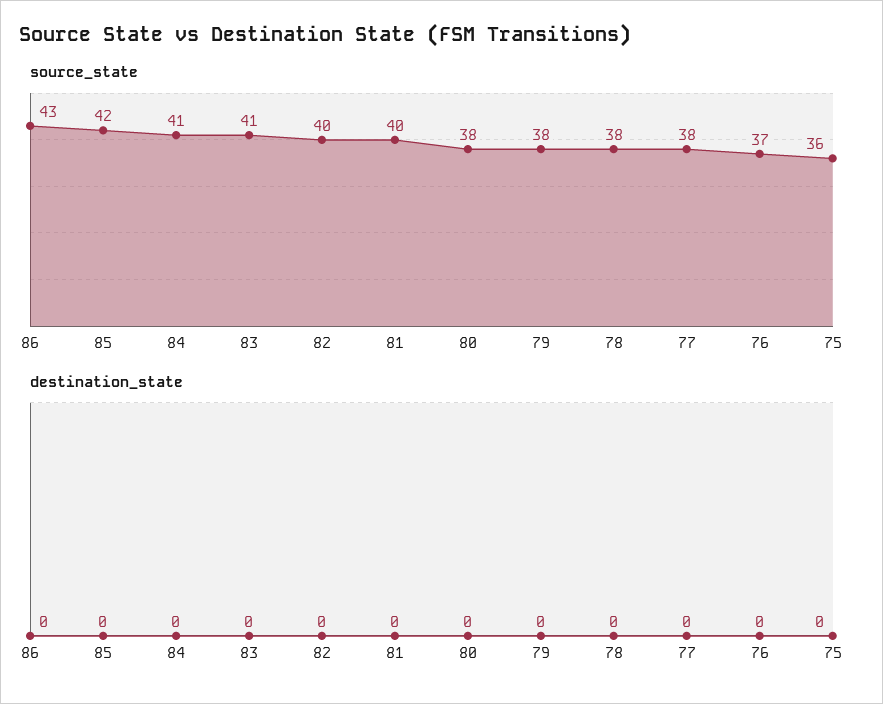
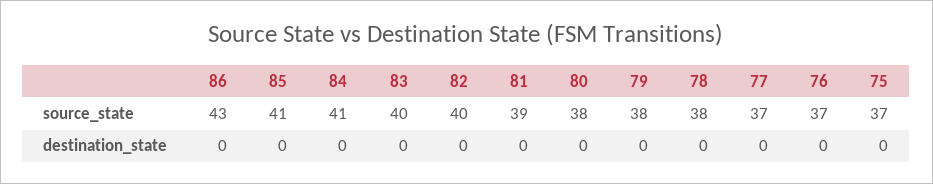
source_state, 85: 42 -> 41
source_state, 83: 41 -> 40
source_state, 81: 40 -> 39
source_state, 77: 38 -> 37
source_state, 75: 36 -> 37

